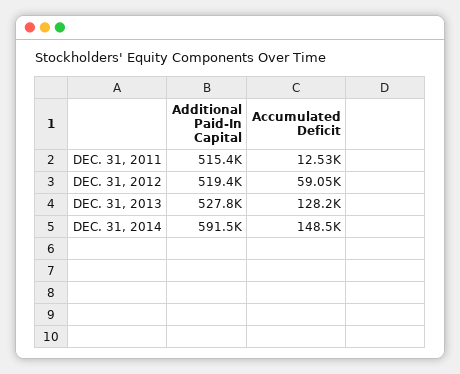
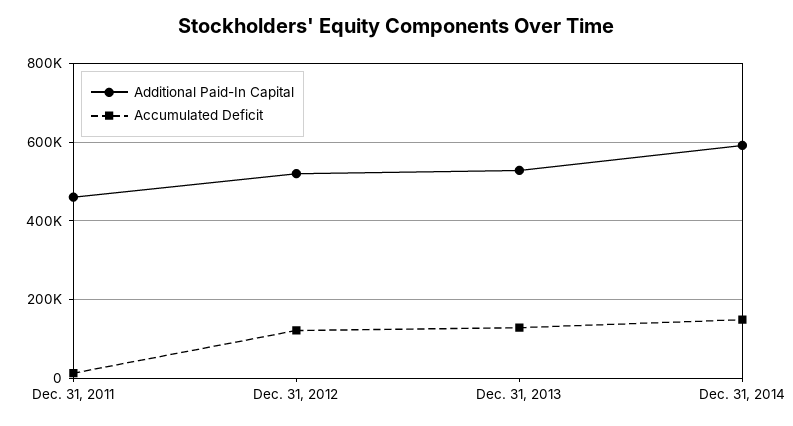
Additional Paid-In Capital, DEC. 31, 2011: 515400 -> 460000
Accumulated Deficit, DEC. 31, 2012: 59050 -> 120000

